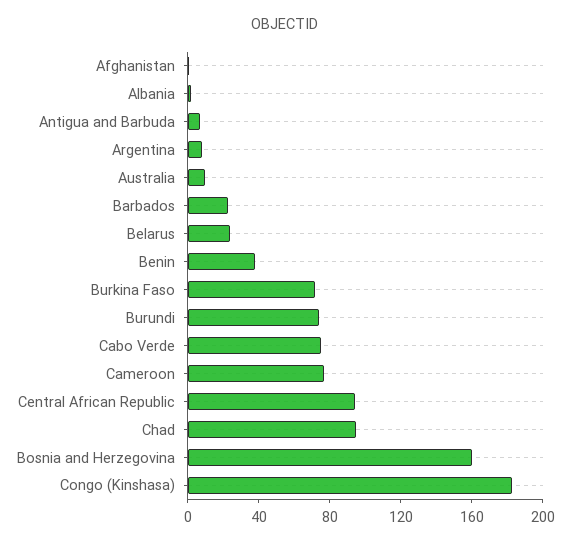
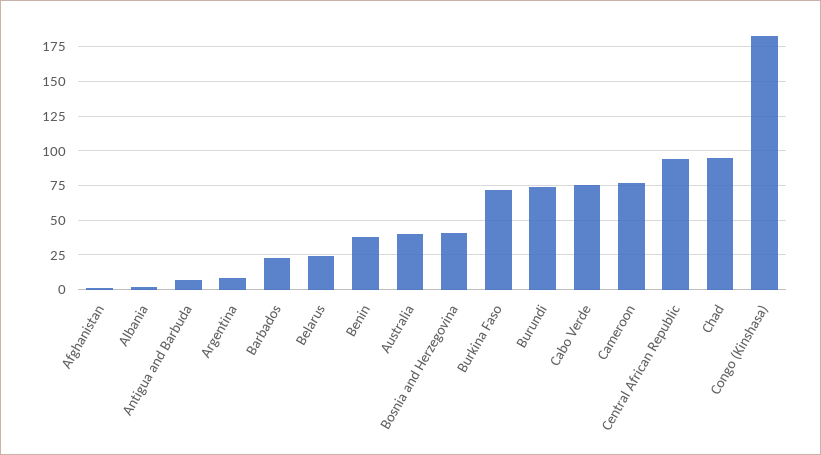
Australia: 10 -> 40
Bosnia and Herzegovina: 160 -> 40

